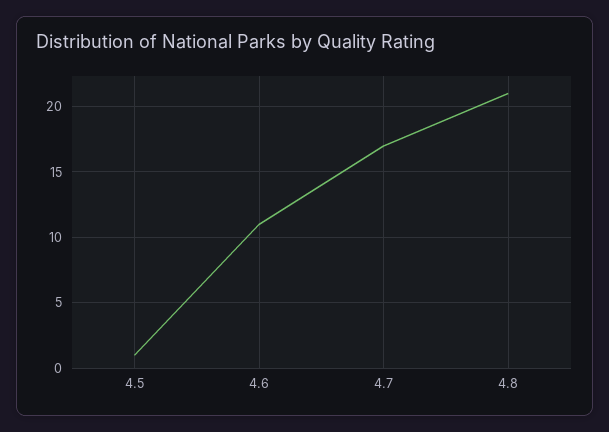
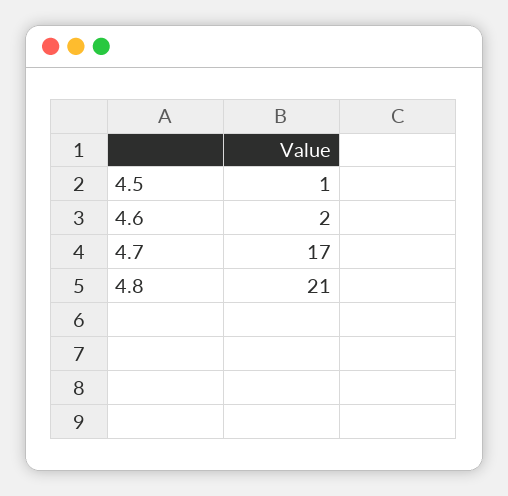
4.6: 11 -> 2

